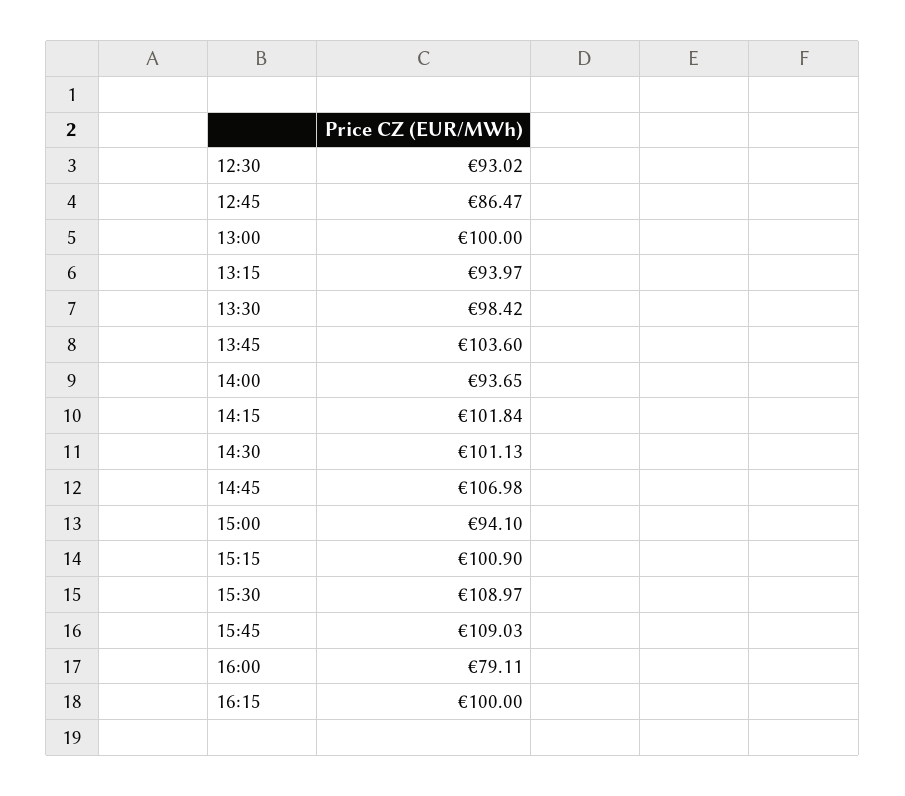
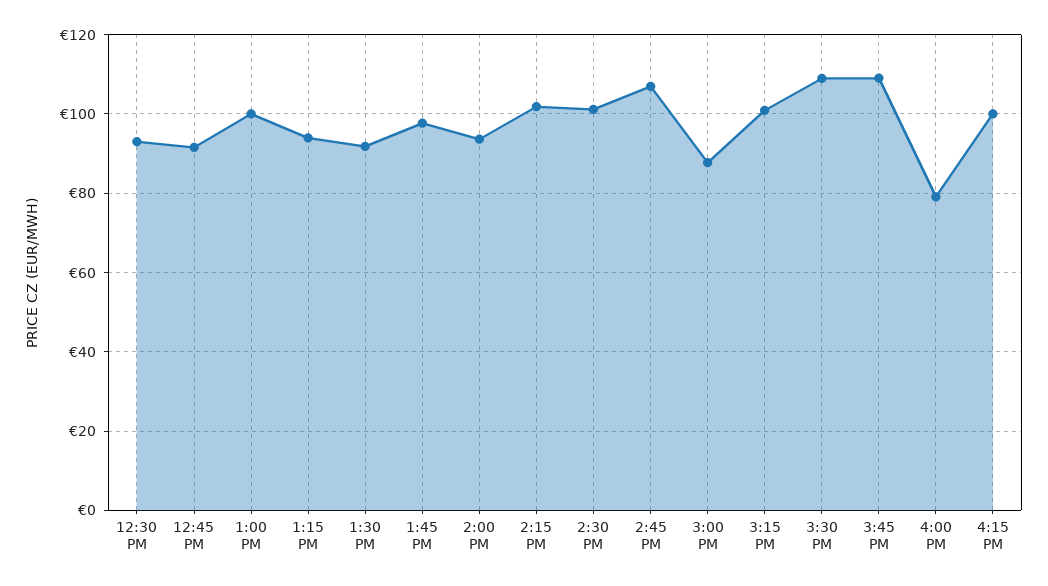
12:45: 86.47 -> 92
13:30: 98.42 -> 92
13:45: 103.6 -> 98
15:00: 94.1 -> 88

